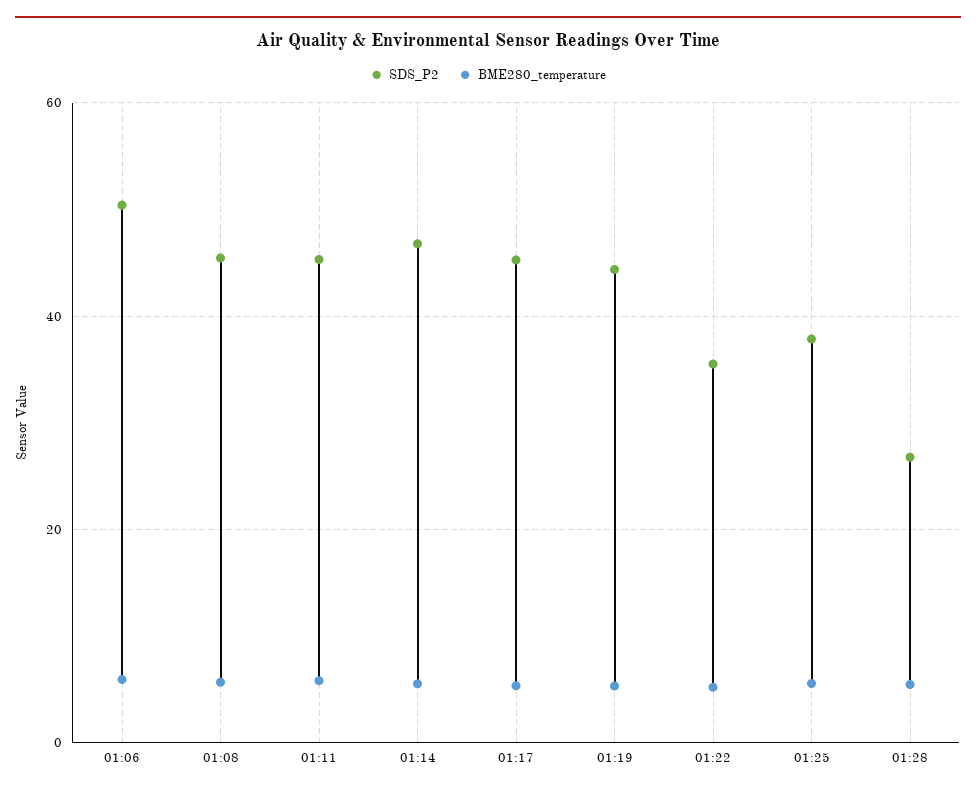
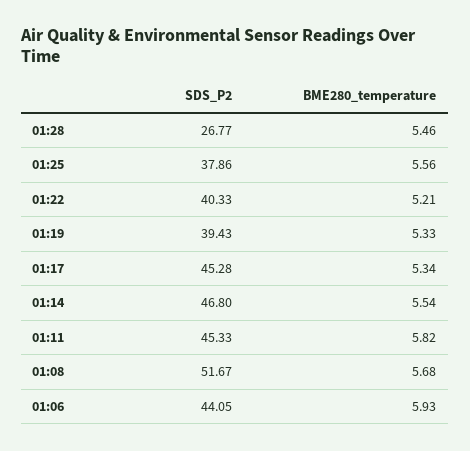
SDS_P2, 01:06: 50 -> 44.05
SDS_P2, 01:08: 46 -> 51.67
SDS_P2, 01:19: 44 -> 39.43
SDS_P2, 01:22: 36 -> 40.33

